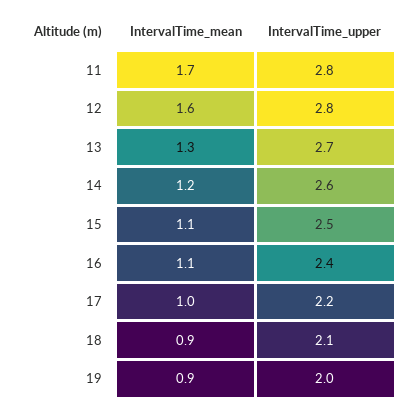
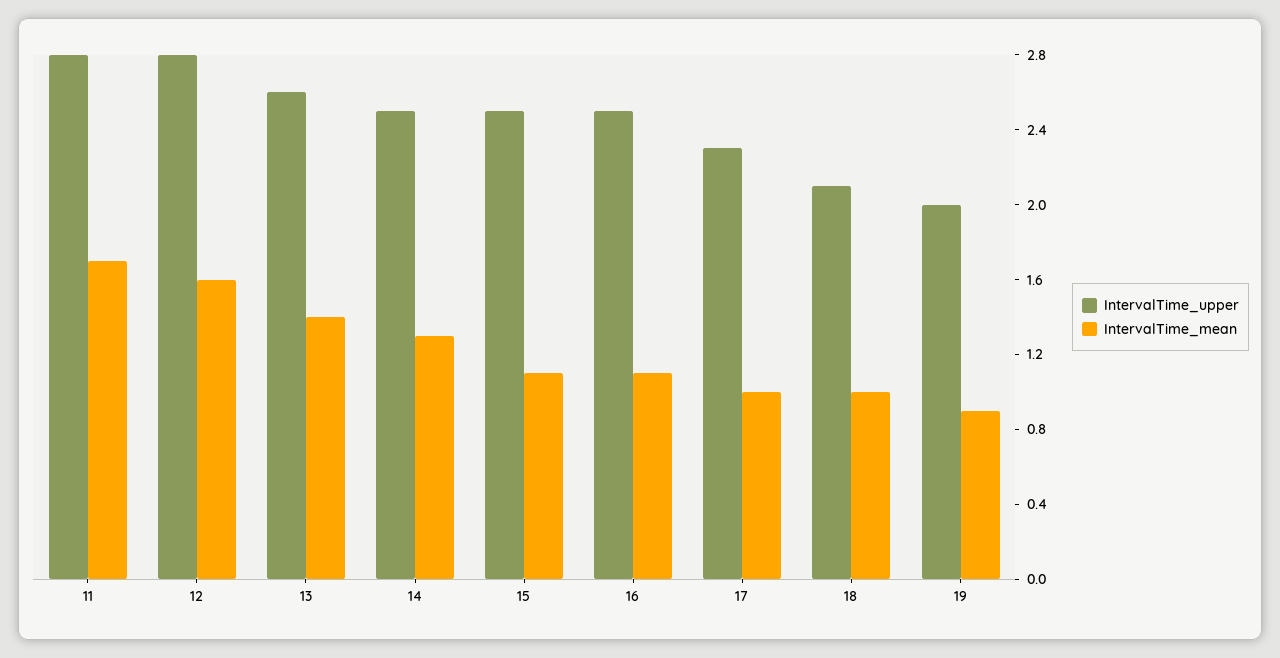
IntervalTime_mean, 13: 1.3 -> 1.4
IntervalTime_upper, 13: 2.7 -> 2.6
IntervalTime_mean, 14: 1.2 -> 1.3
IntervalTime_upper, 14: 2.6 -> 2.5
IntervalTime_upper, 16: 2.4 -> 2.5
IntervalTime_upper, 17: 2.2 -> 2.3
IntervalTime_mean, 18: 0.9 -> 1

